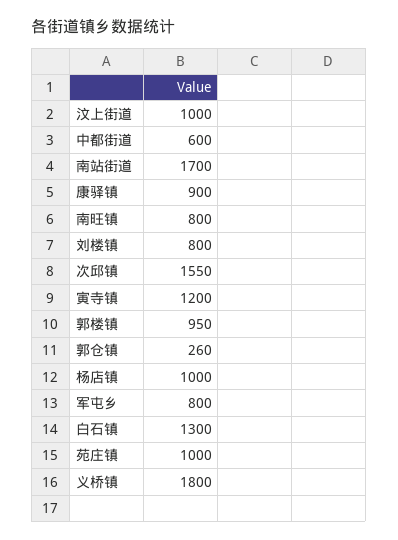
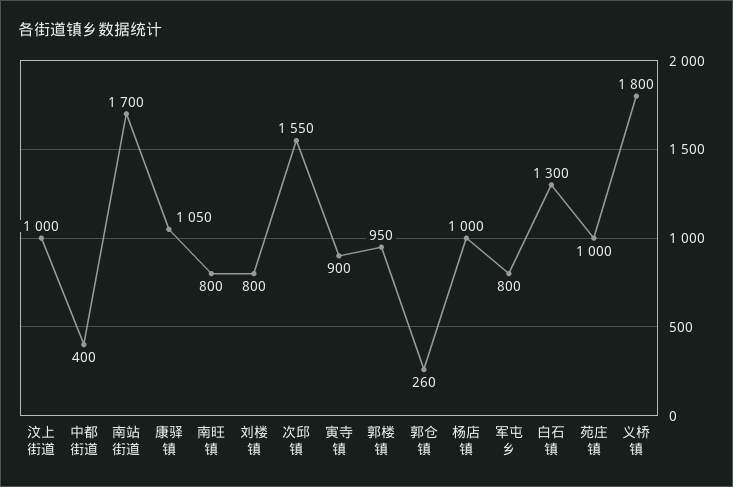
中都街道: 600 -> 400
康驿镇: 900 -> 1050
寅寺镇: 1200 -> 900

